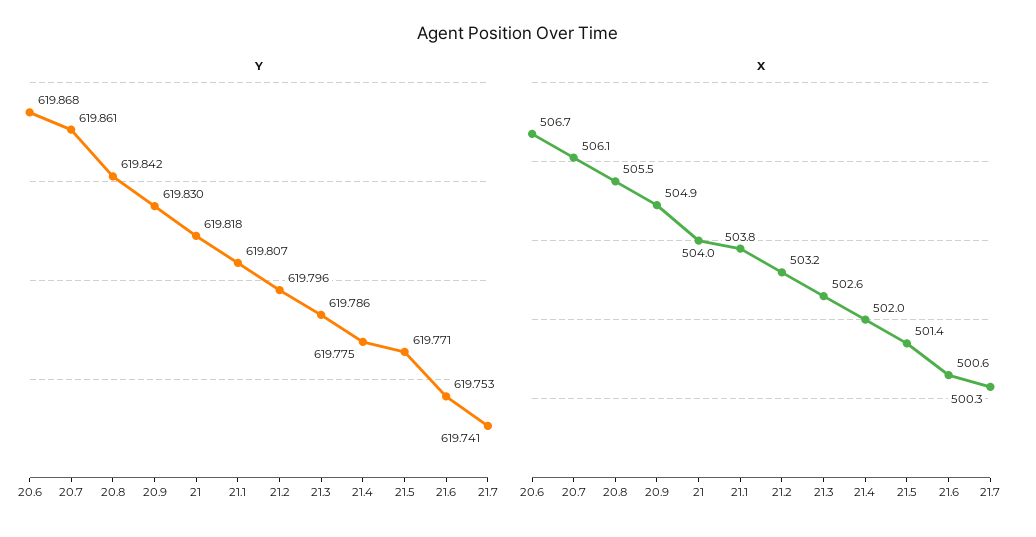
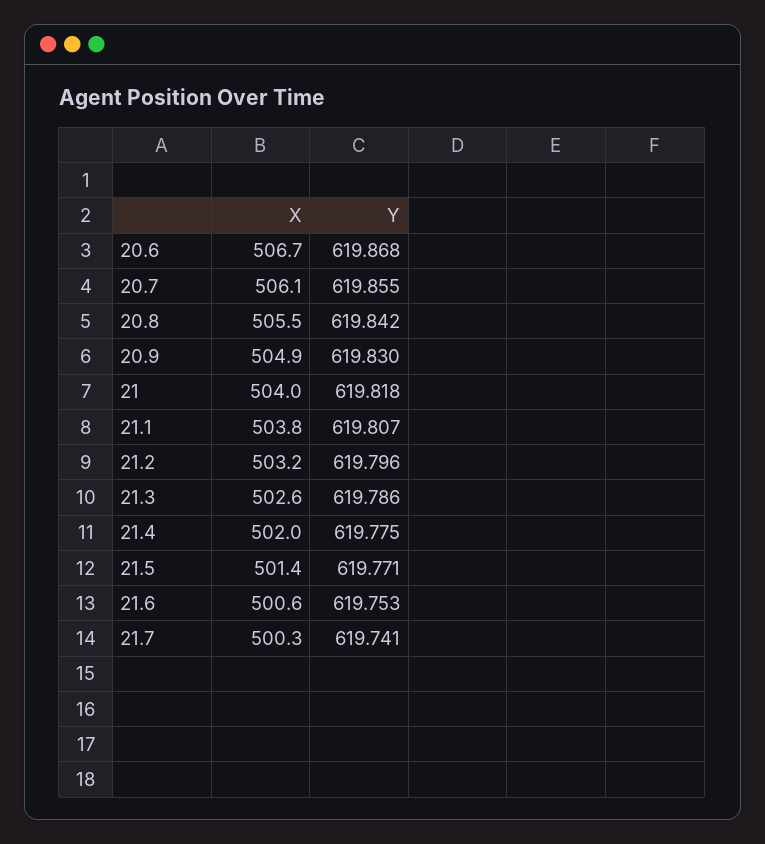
Y, 20.7: 619.861 -> 619.855

